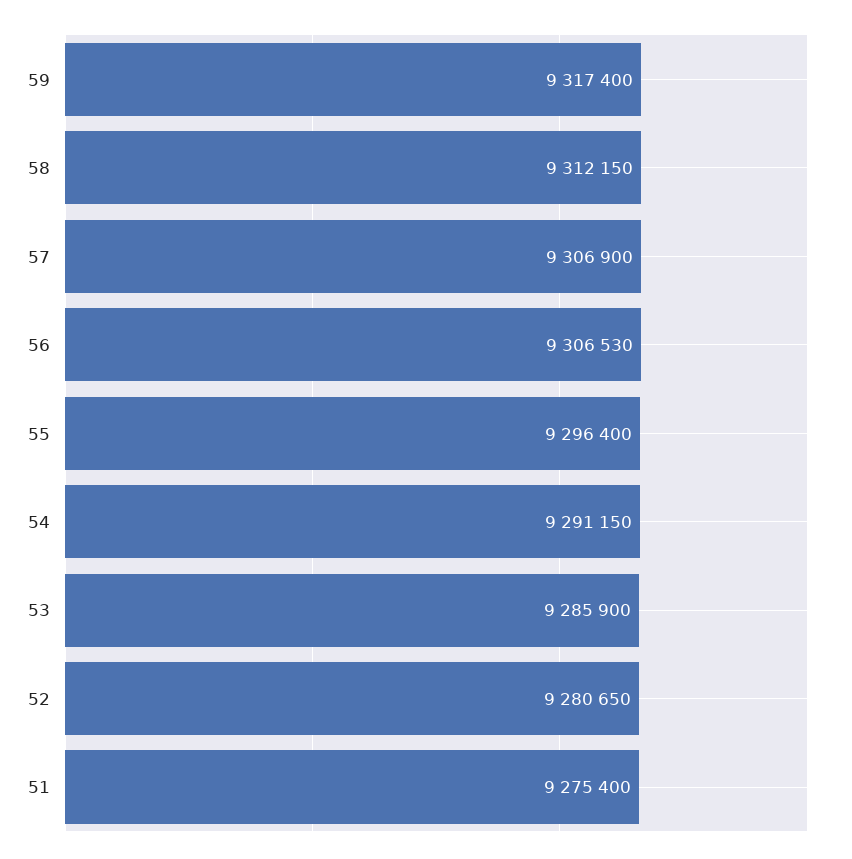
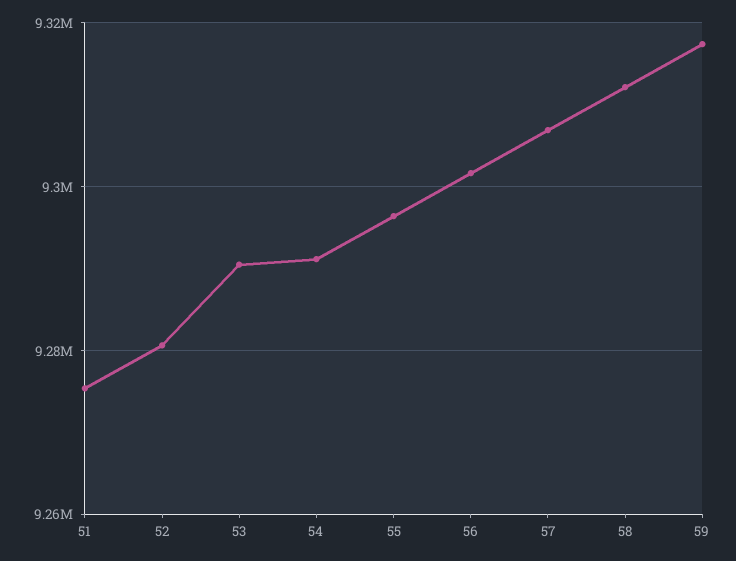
56: 9306530 -> 9302000
53: 9285900 -> 9290000

